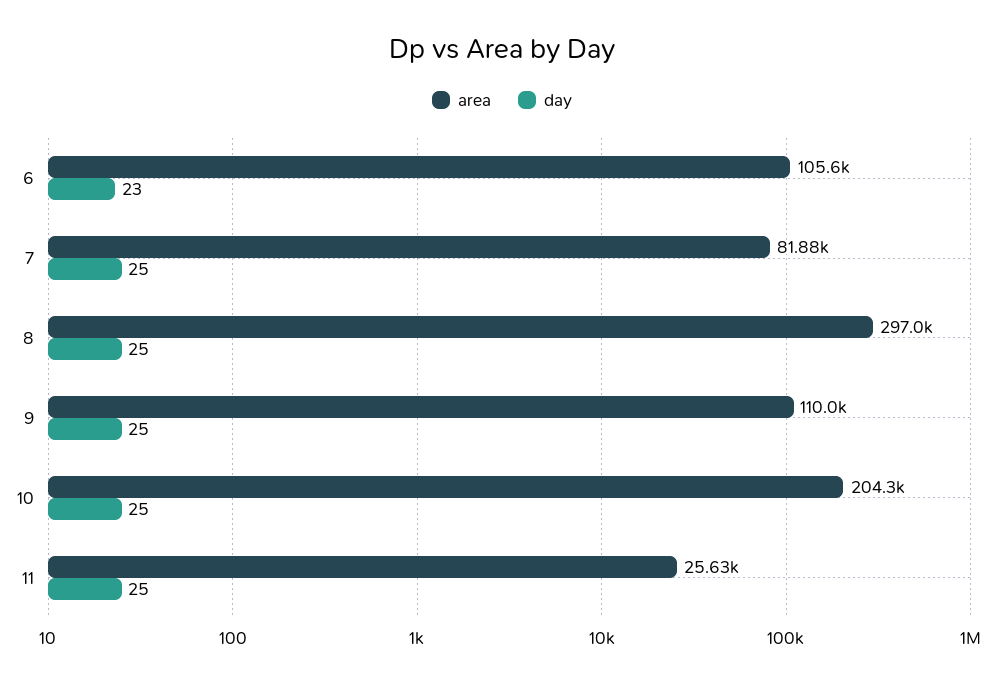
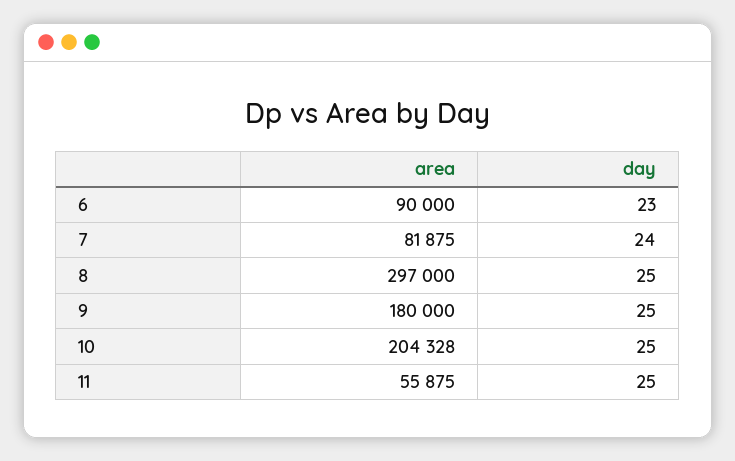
area, 6: 105600 -> 90000
day, 7: 25 -> 24
area, 9: 110000 -> 180000
area, 11: 25630 -> 55875

